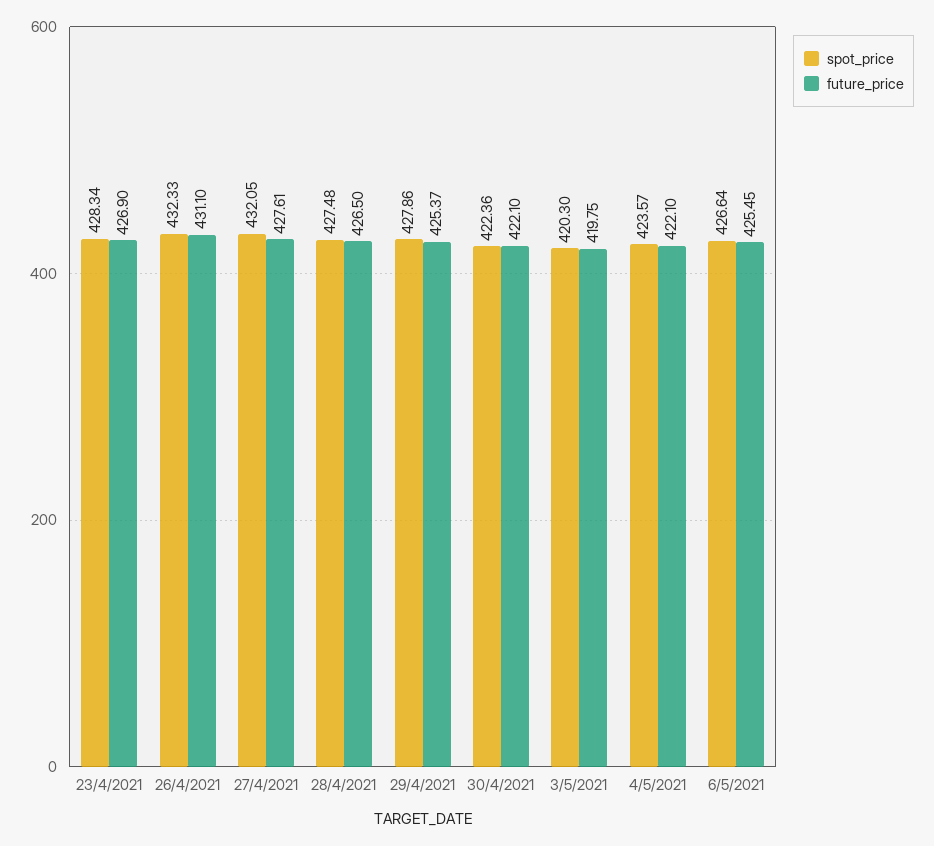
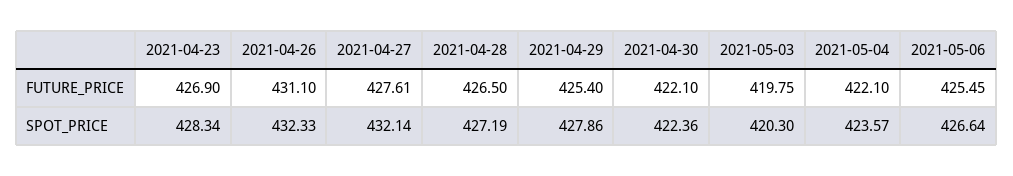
spot_price, 27/4/2021: 432.05 -> 432.14
spot_price, 28/4/2021: 427.48 -> 427.19
future_price, 29/4/2021: 425.37 -> 425.4

